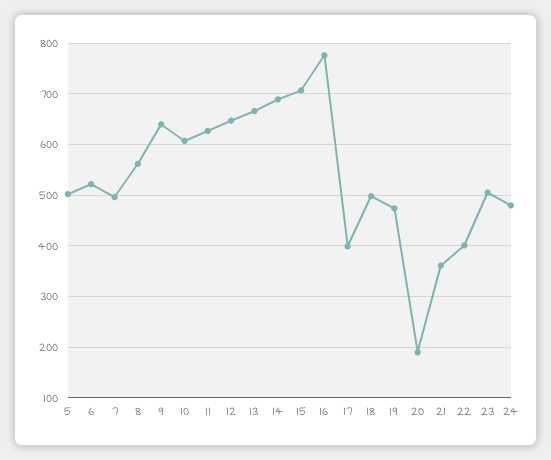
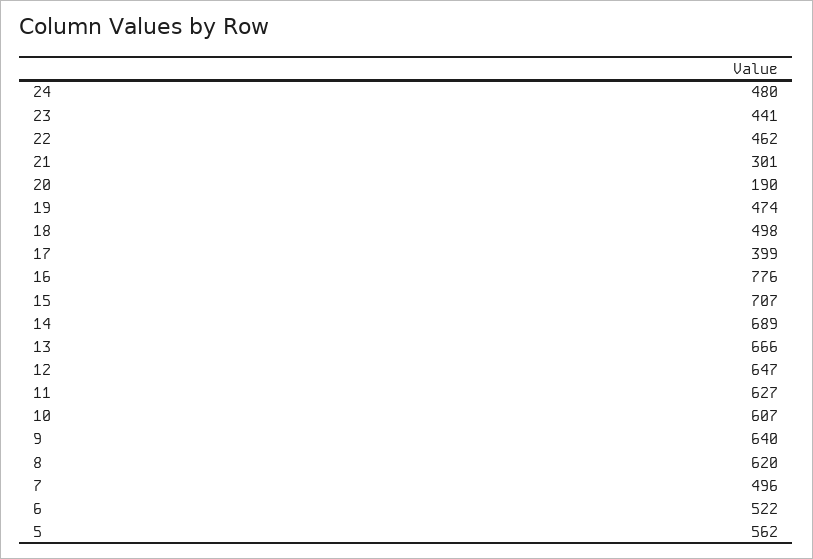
5: 500 -> 562
8: 560 -> 620
21: 360 -> 301
22: 400 -> 462
23: 500 -> 441

